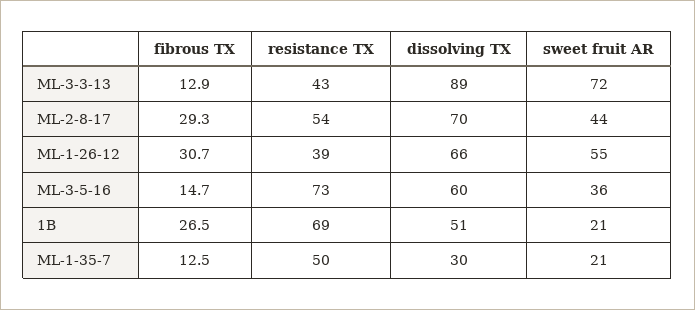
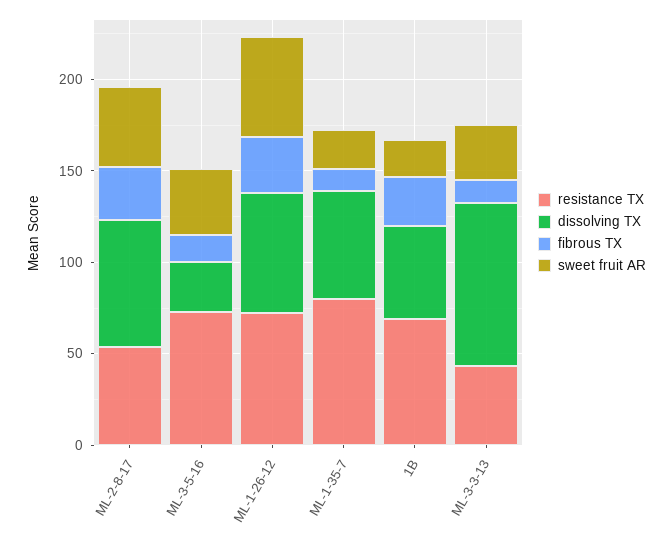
sweet fruit AR, ML-3-3-13: 72 -> 30
resistance TX, ML-1-26-12: 39 -> 70
dissolving TX, ML-3-5-16: 60 -> 30
resistance TX, ML-1-35-7: 50 -> 80
dissolving TX, ML-1-35-7: 30 -> 60

